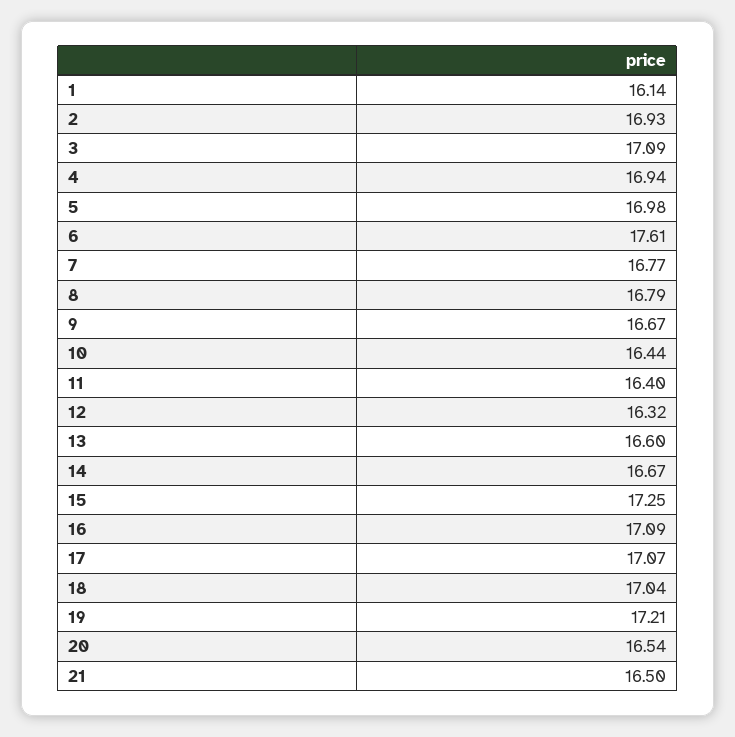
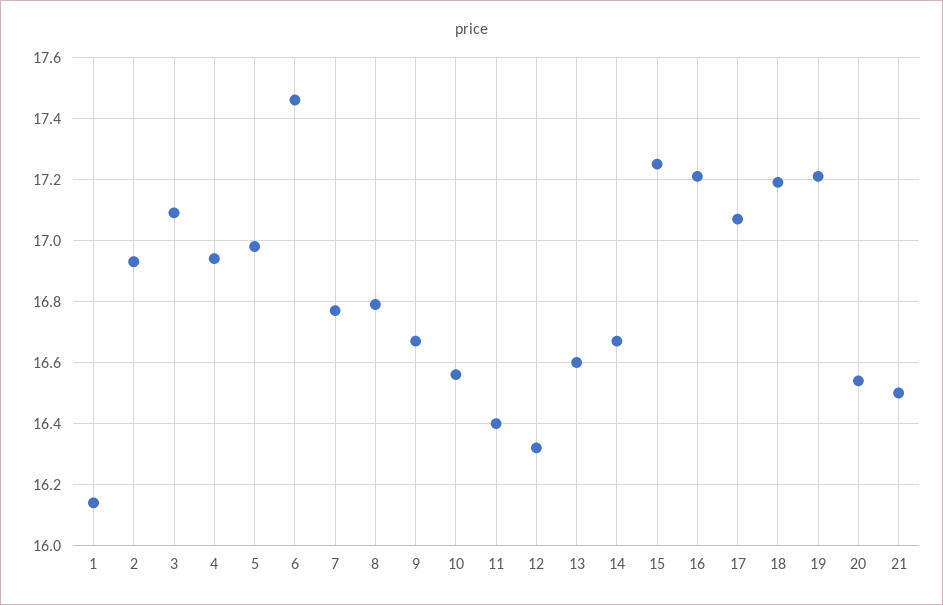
6: 17.61 -> 17.45
10: 16.44 -> 16.55
16: 17.09 -> 17.2
18: 17.04 -> 17.2

